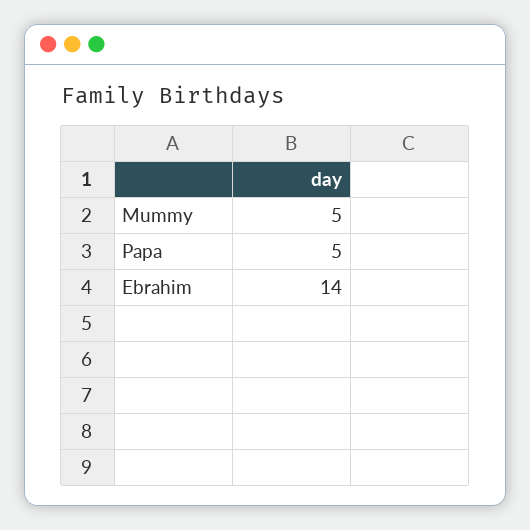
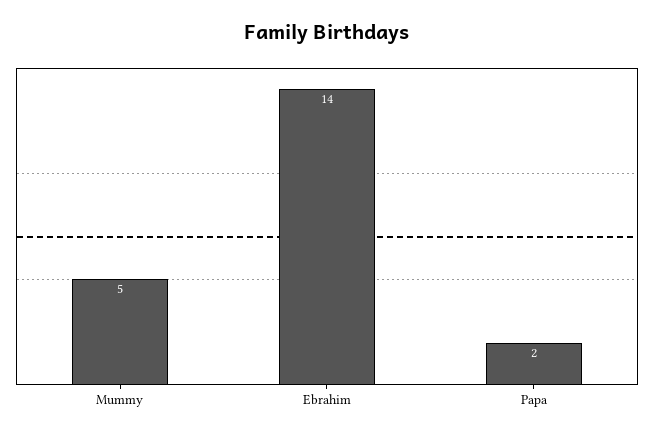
Papa: 5 -> 2

